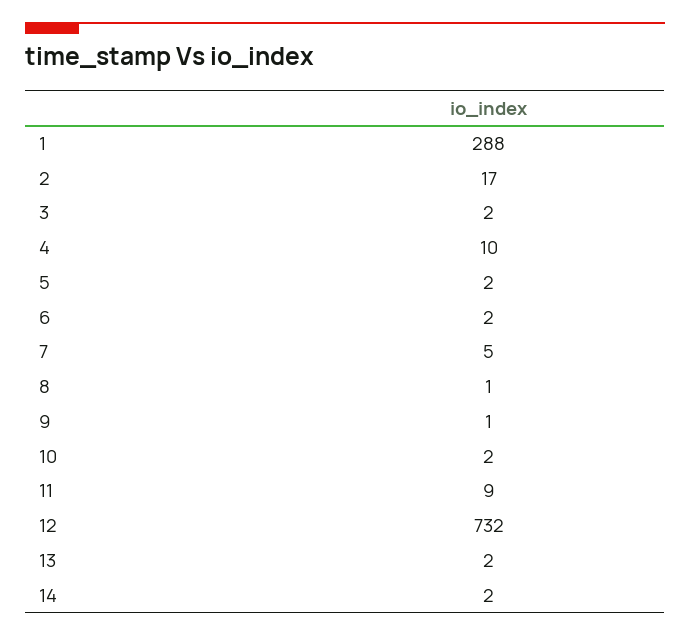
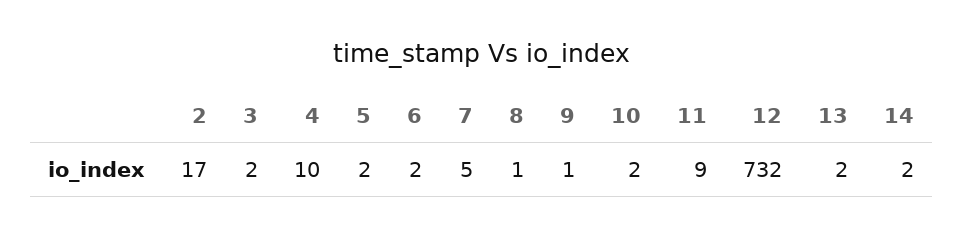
1: 288 -> none

